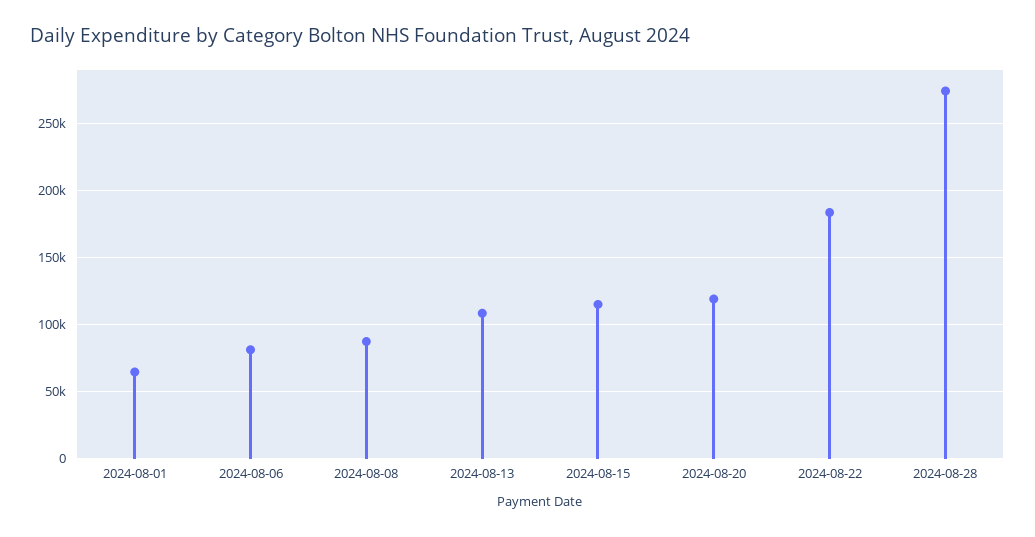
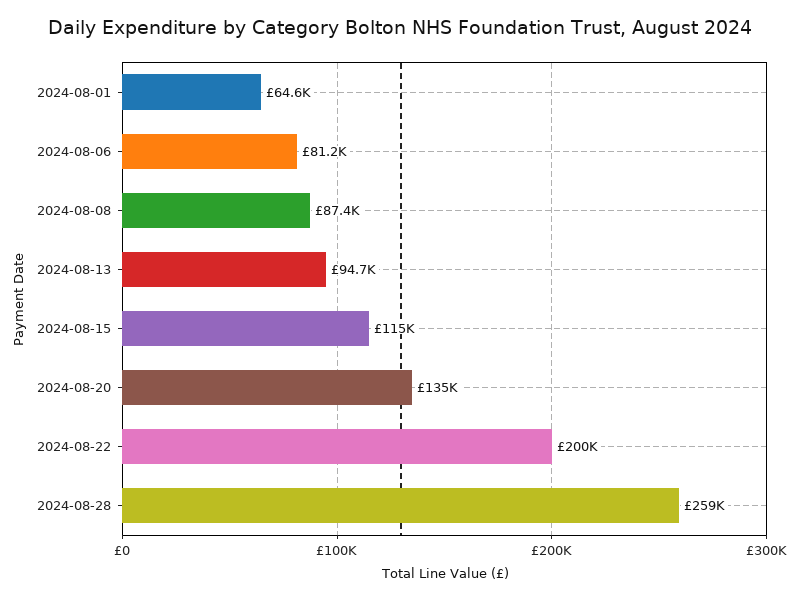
2024-08-13: 110000 -> 94700
2024-08-20: 120000 -> 135000
2024-08-22: 185000 -> 200000
2024-08-28: 275000 -> 259000

